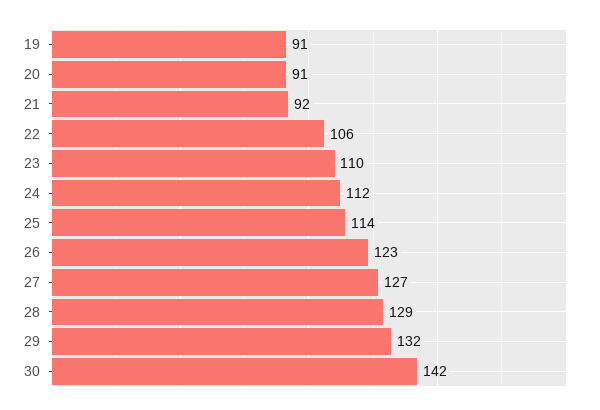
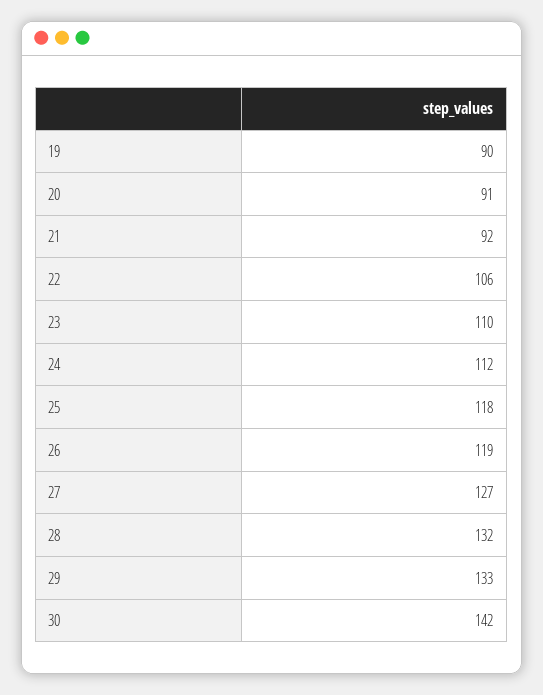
19: 91 -> 90
25: 114 -> 118
26: 123 -> 119
28: 129 -> 132
29: 132 -> 133

